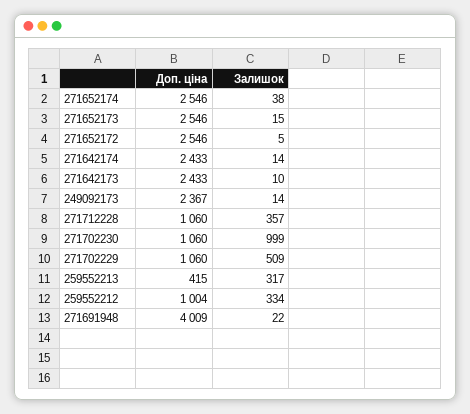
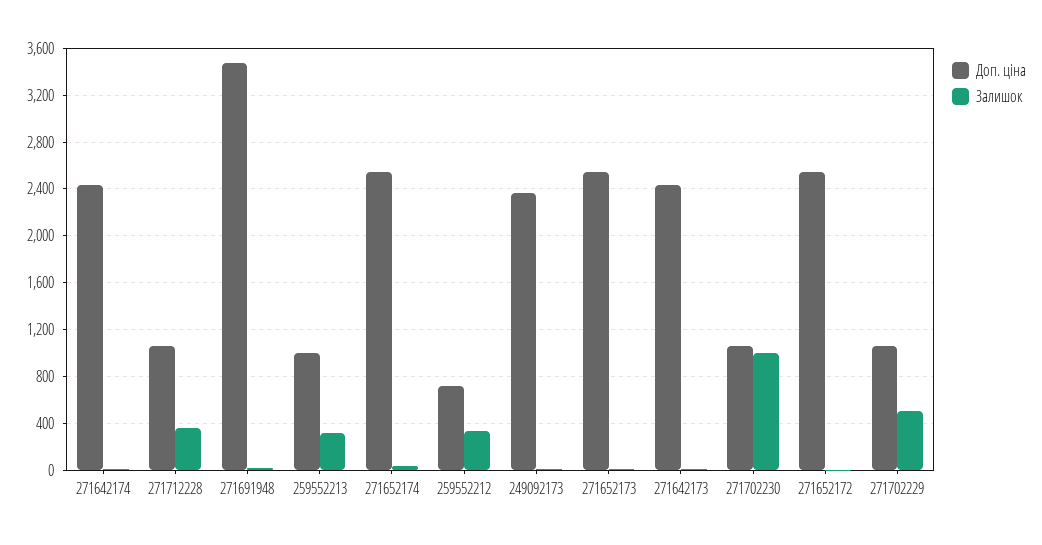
Доп. ціна, 259552213: 415 -> 1000
Доп. ціна, 259552212: 1004 -> 700
Доп. ціна, 271691948: 4009 -> 3500

